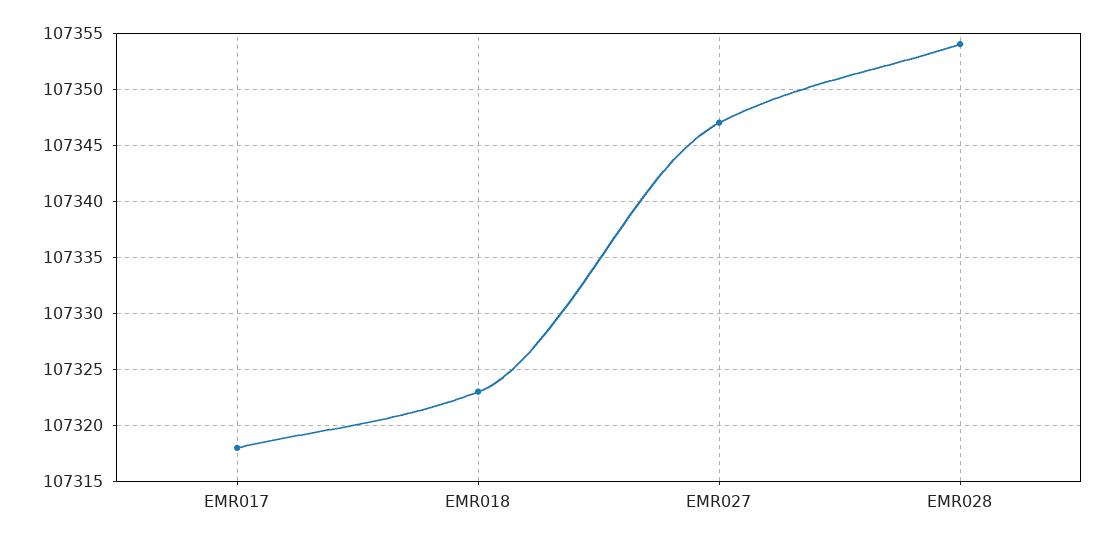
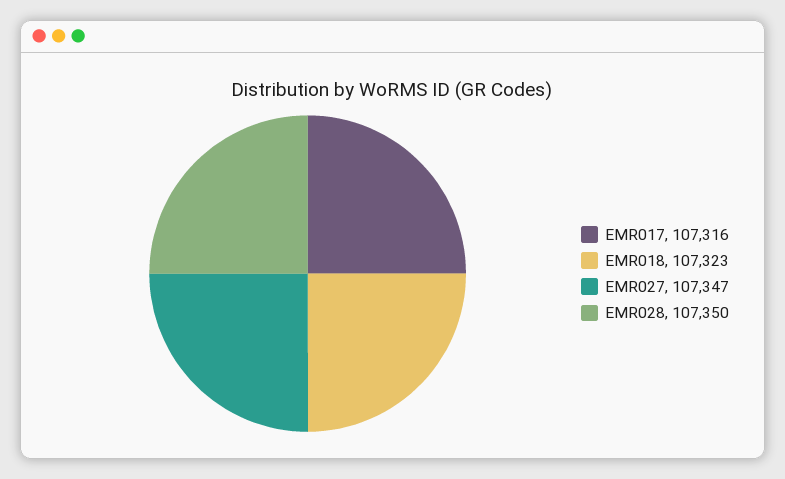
EMR017: 107318 -> 107316
EMR028: 107354 -> 107350

